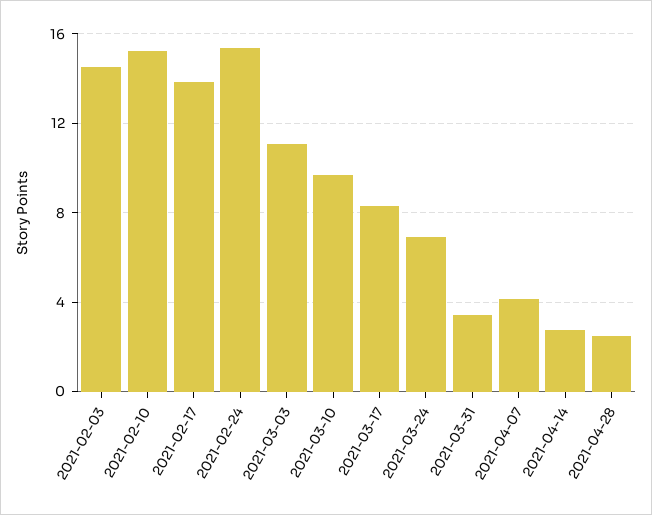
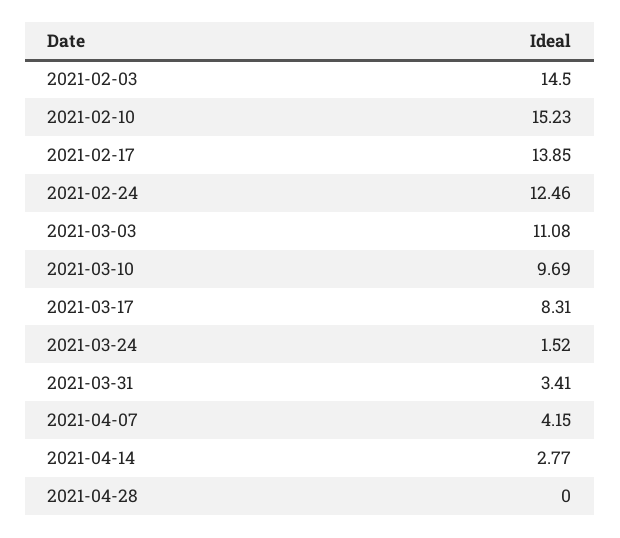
2021-02-24: 15.5 -> 12.46
2021-03-24: 7 -> 1.52
2021-04-28: 2.5 -> 0

